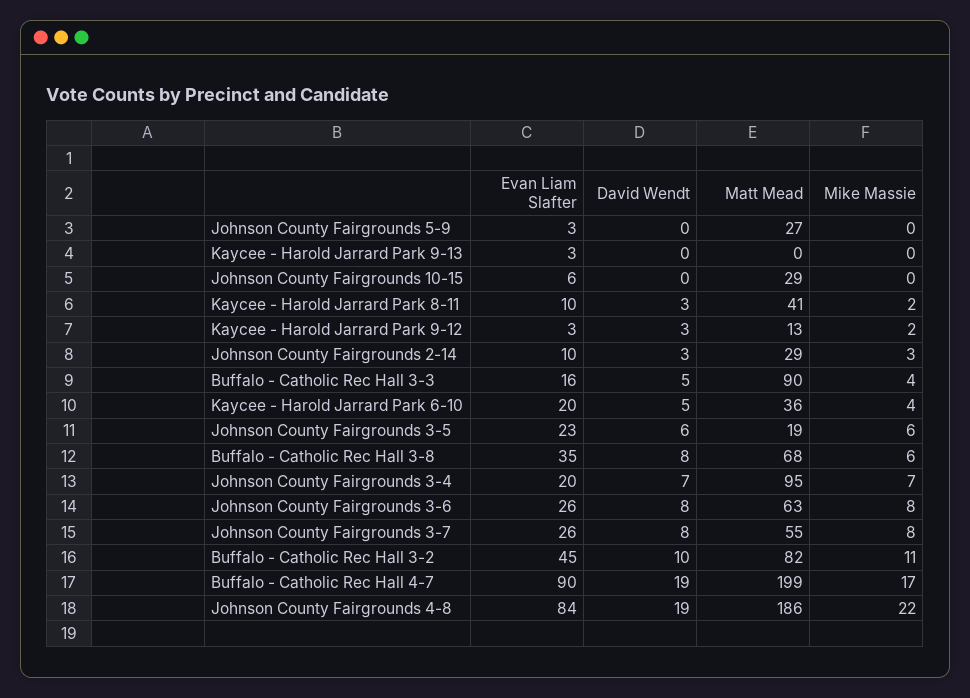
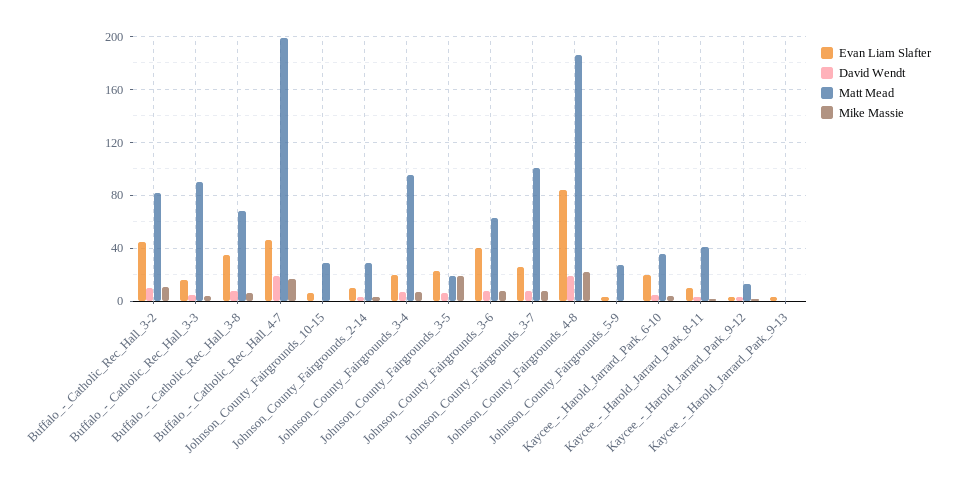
Mike Massie, Johnson County Fairgrounds 3-5: 6 -> 20
Evan Liam Slafter, Johnson County Fairgrounds 3-6: 26 -> 40
Matt Mead, Johnson County Fairgrounds 3-7: 55 -> 100
Evan Liam Slafter, Buffalo - Catholic Rec Hall 4-7: 90 -> 45

